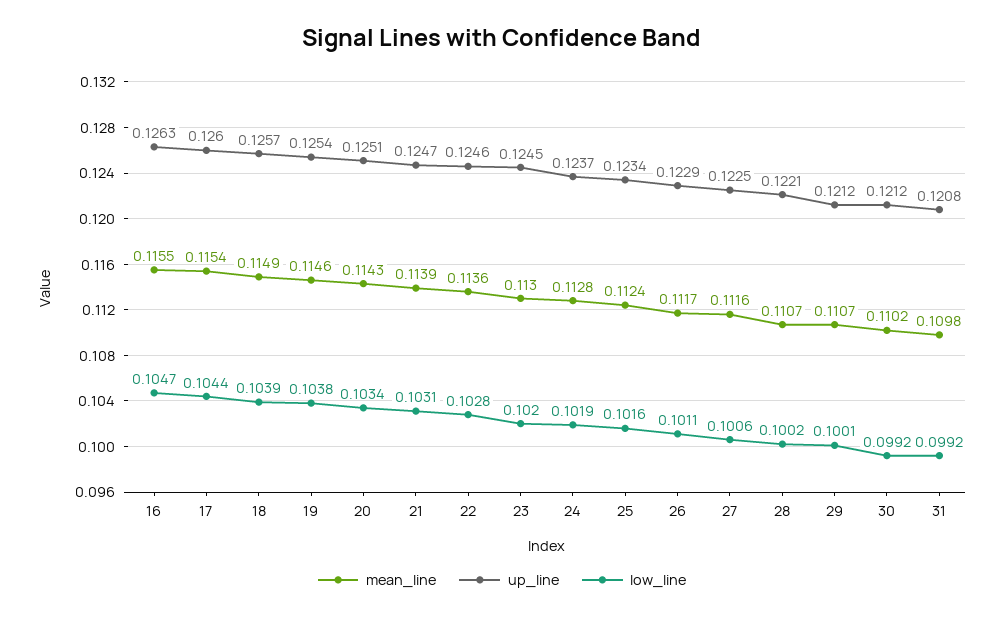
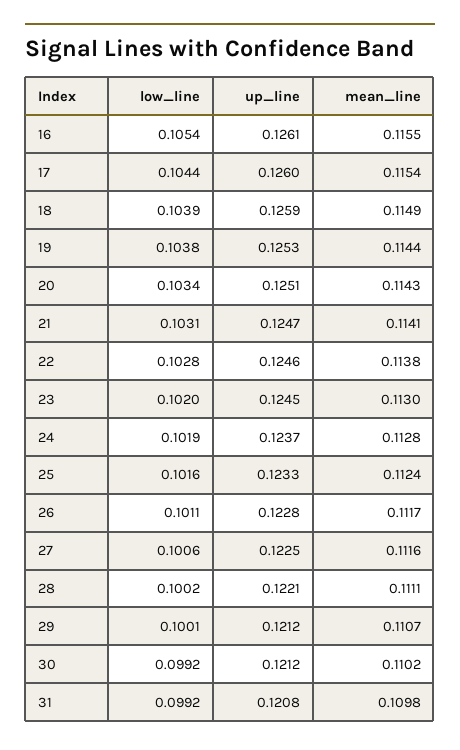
up_line, 16: 0.1263 -> 0.1261
low_line, 16: 0.1047 -> 0.1054
up_line, 18: 0.1257 -> 0.1259
mean_line, 19: 0.1146 -> 0.1144
up_line, 19: 0.1254 -> 0.1253
mean_line, 21: 0.1139 -> 0.1141
mean_line, 22: 0.1136 -> 0.1138
up_line, 25: 0.1234 -> 0.1233
up_line, 26: 0.1229 -> 0.1228
mean_line, 28: 0.1107 -> 0.1111

